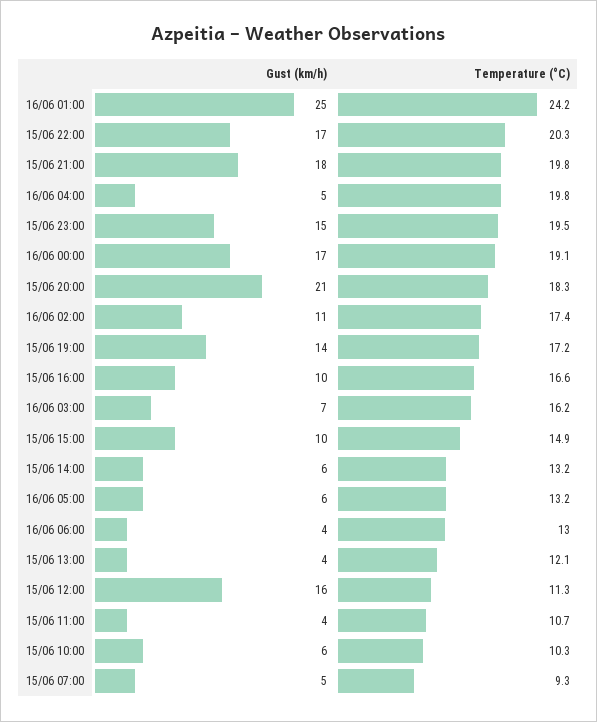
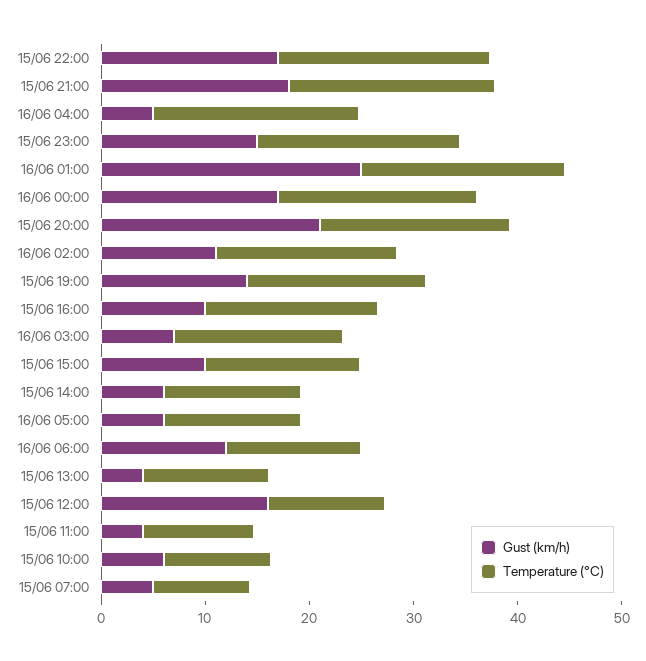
Temperature (°C), 16/06 01:00: 24.2 -> 20
Gust (km/h), 16/06 06:00: 4 -> 12

